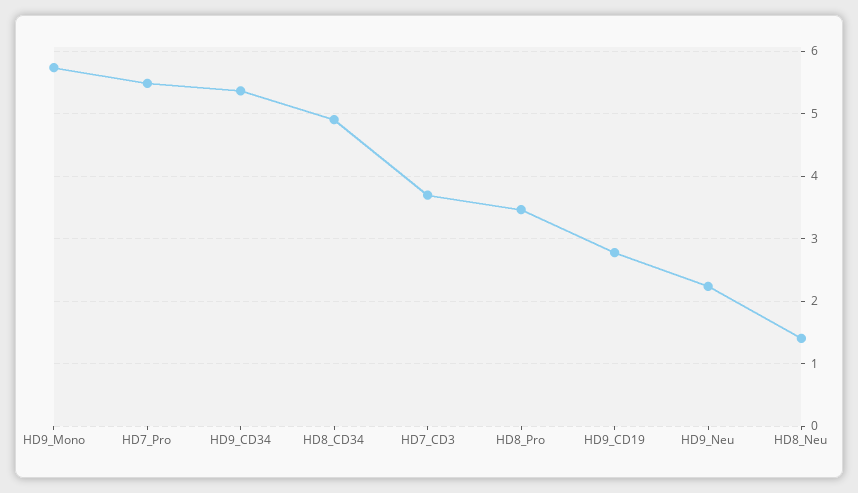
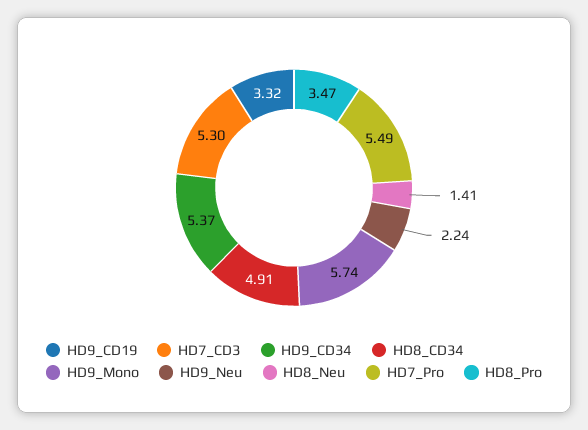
HD7_CD3: 3.7 -> 5.3
HD9_CD19: 2.8 -> 3.32

